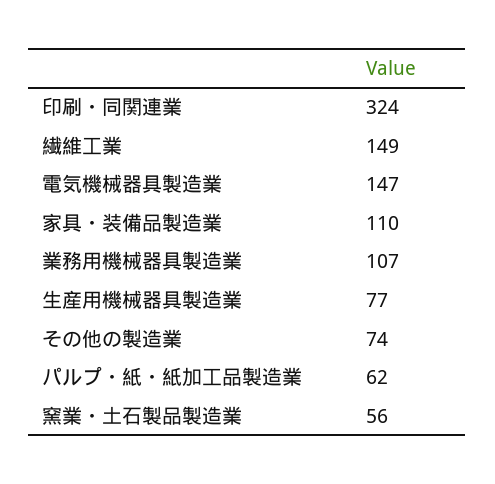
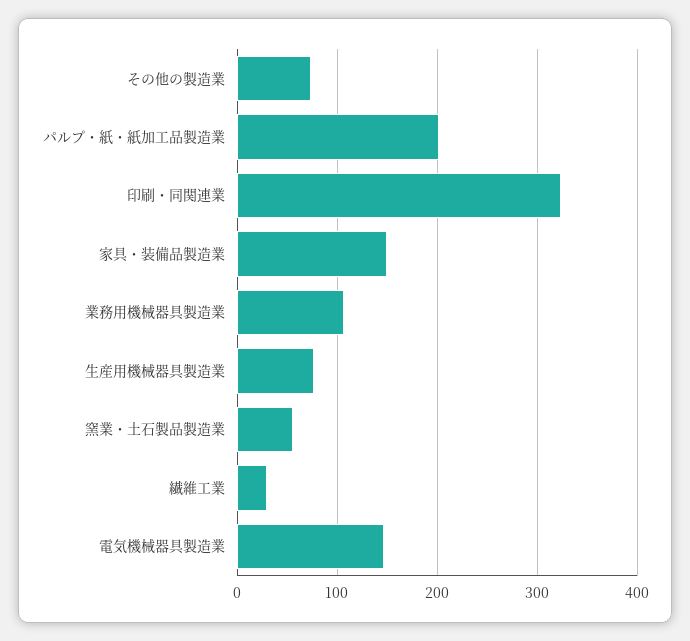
繊維工業: 149 -> 30
家具・装備品製造業: 110 -> 150
パルプ・紙・紙加工品製造業: 62 -> 200

